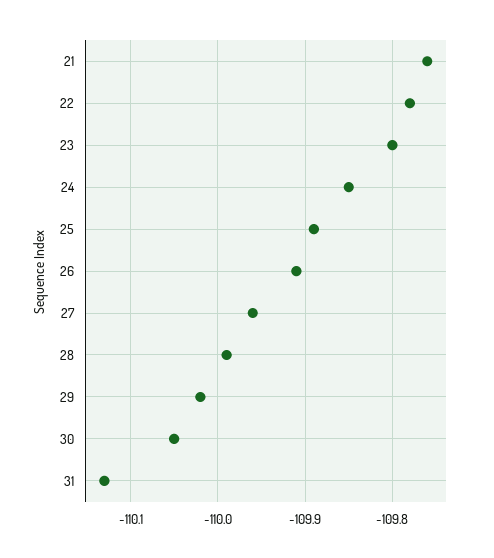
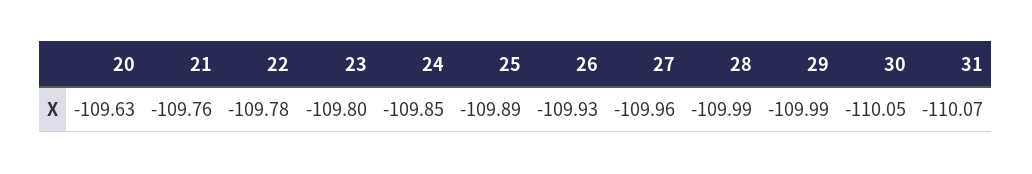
26: -109.91 -> -109.93
29: -110.02 -> -109.99
31: -110.13 -> -110.07
20: none -> -109.63

